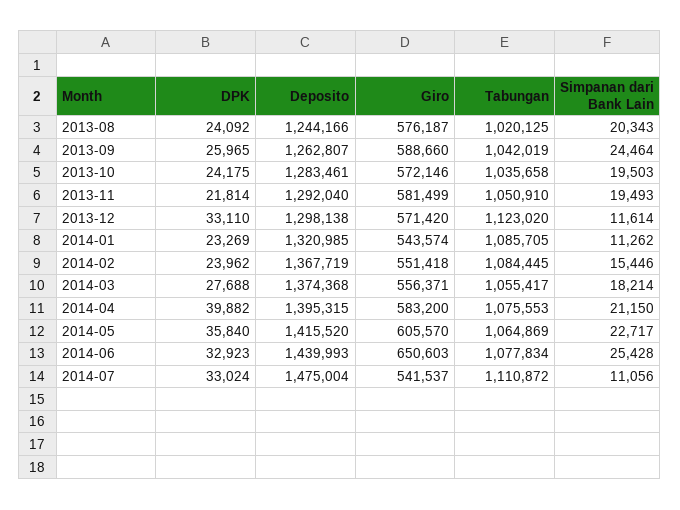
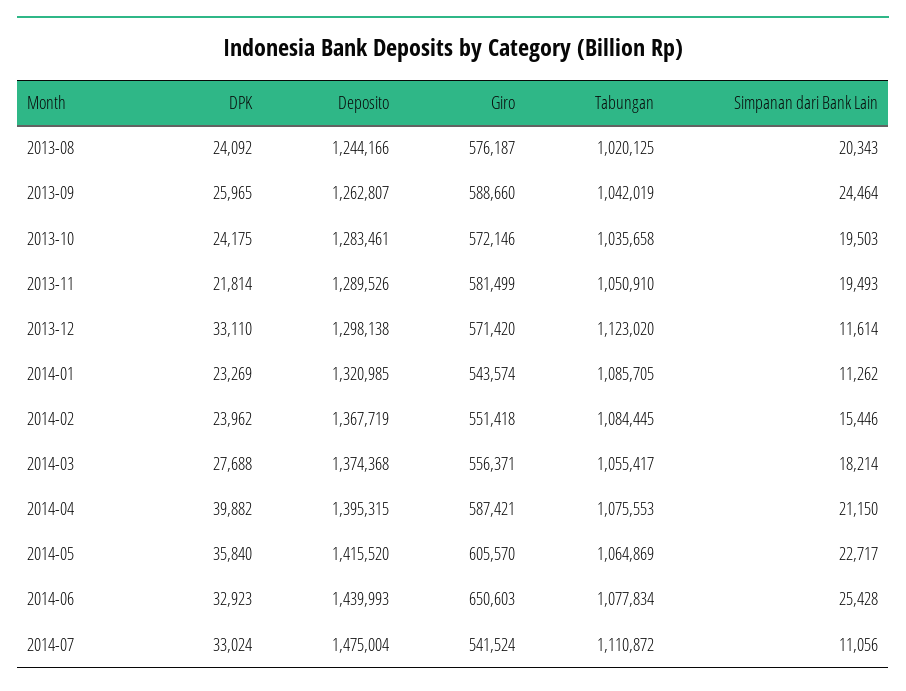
Deposito, 2013-11: 1292040 -> 1289526
Giro, 2014-04: 583200 -> 587421
Giro, 2014-07: 541537 -> 541524

